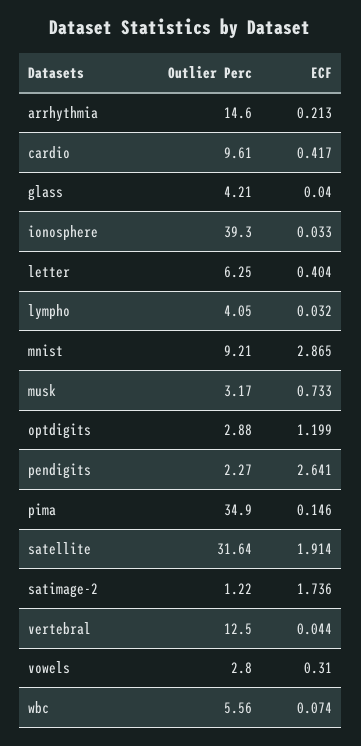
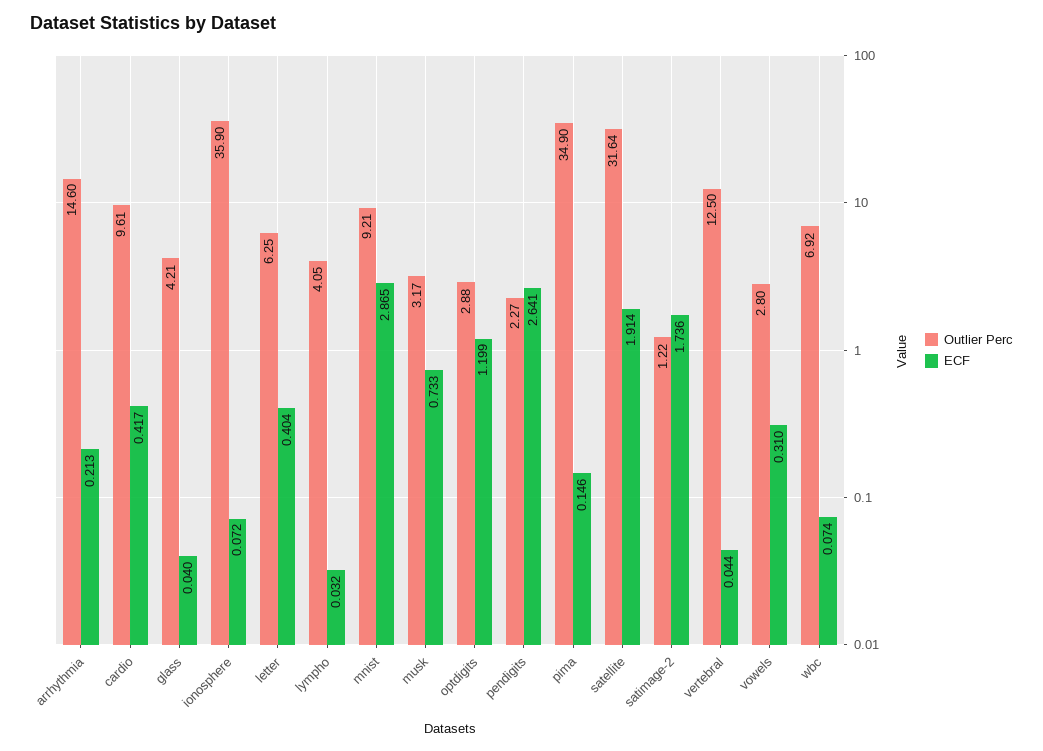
Outlier Perc, ionosphere: 39.3 -> 35.9
ECF, ionosphere: 0.033 -> 0.072
Outlier Perc, wbc: 5.56 -> 6.92

